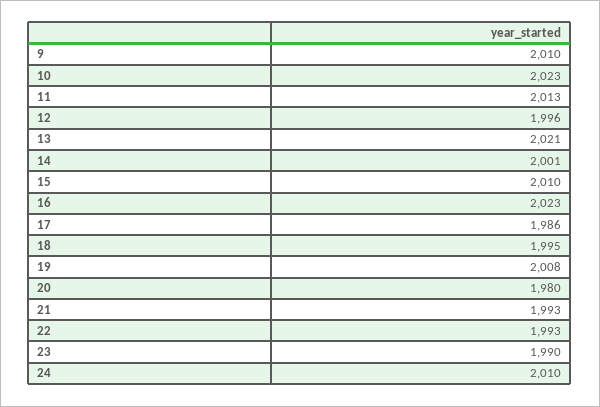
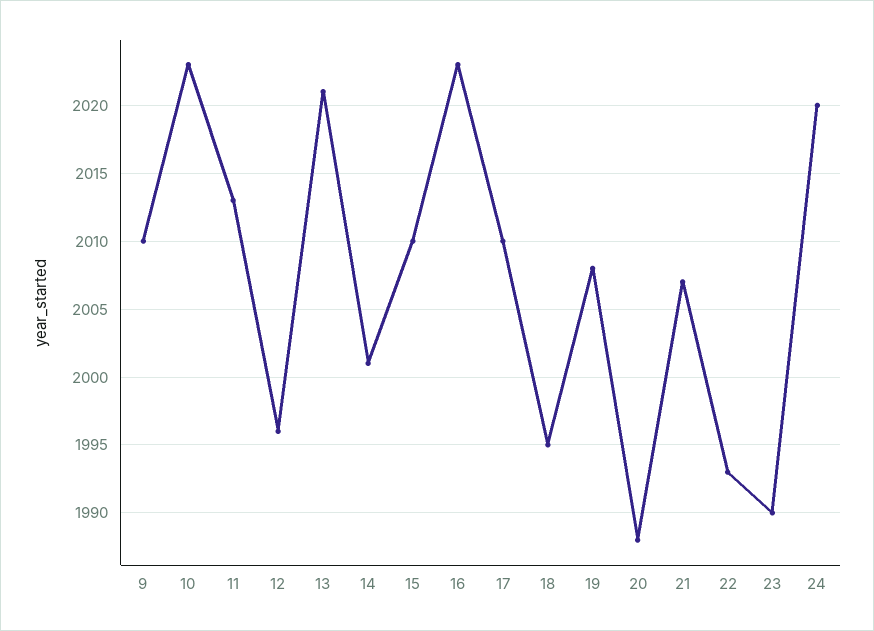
17: 1986 -> 2010
20: 1980 -> 1988
21: 1993 -> 2007
24: 2010 -> 2020

